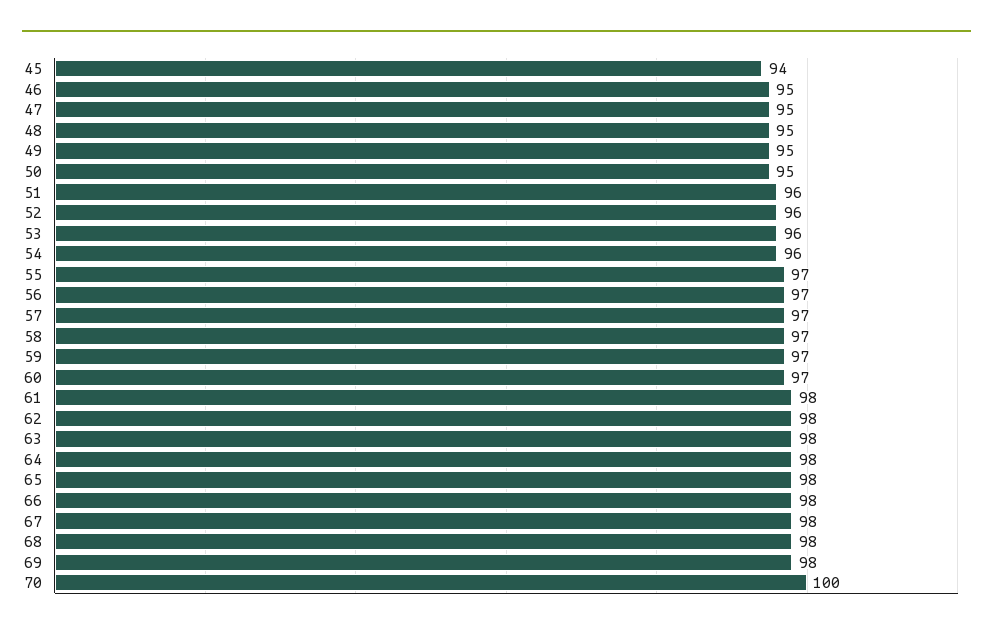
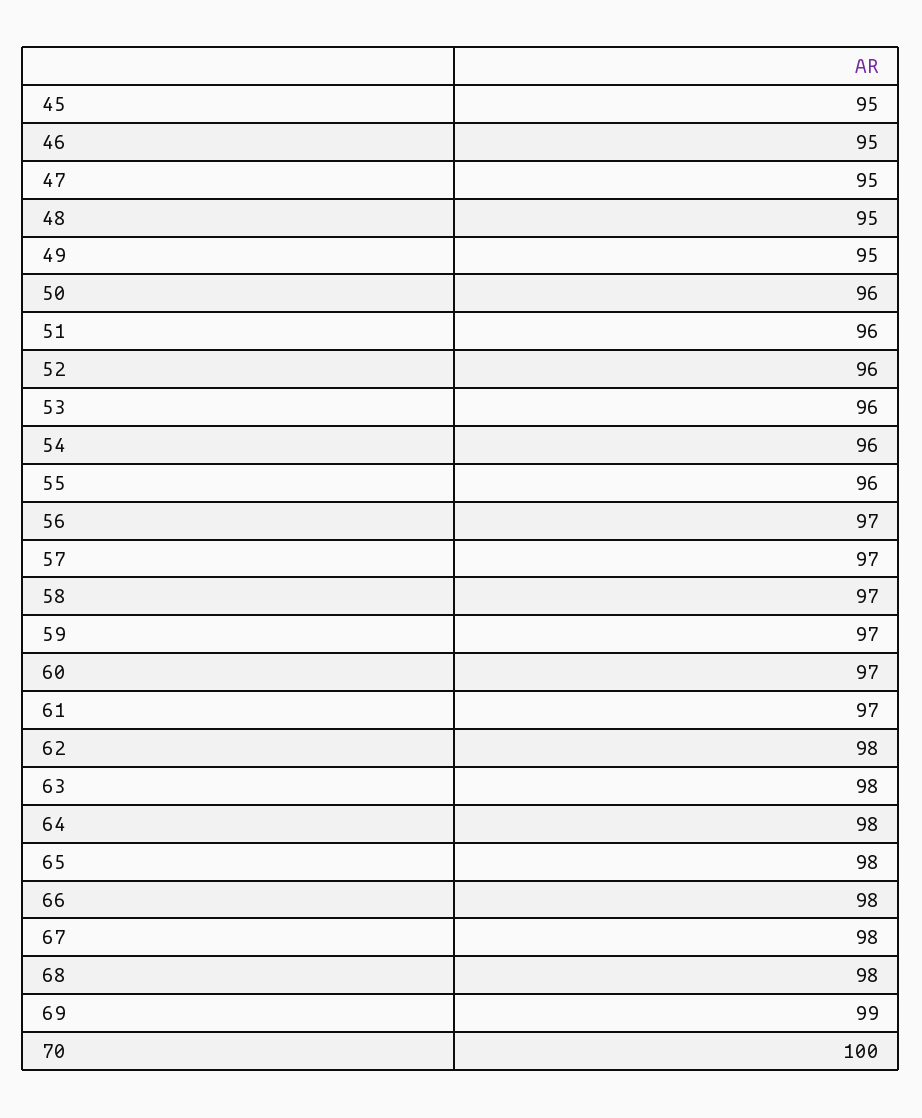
45: 94 -> 95
50: 95 -> 96
55: 97 -> 96
61: 98 -> 97
69: 98 -> 99

